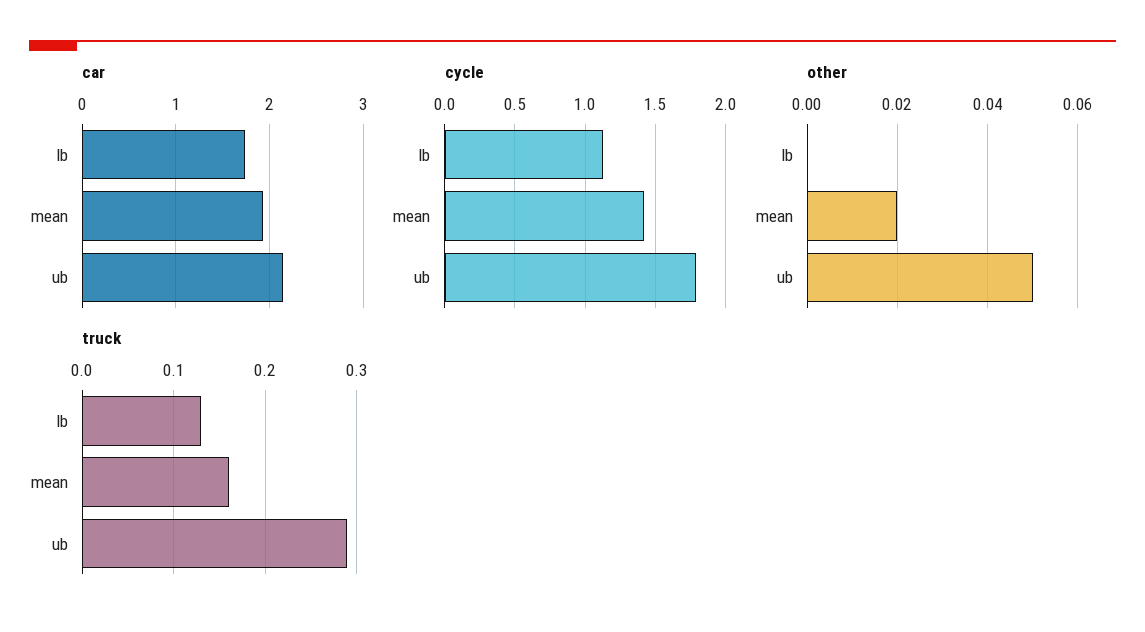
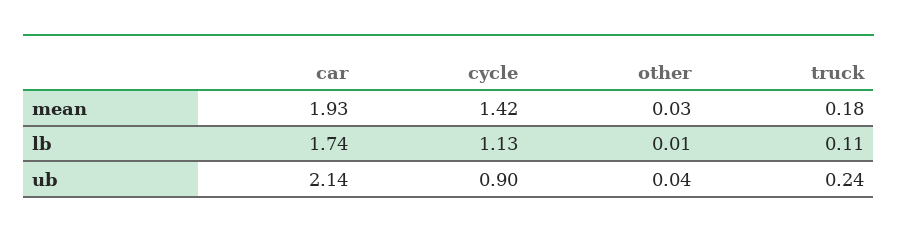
cycle, ub: 1.8 -> 0.9
other, lb: 0 -> 0.01
other, mean: 0.02 -> 0.03
other, ub: 0.05 -> 0.04
truck, lb: 0.13 -> 0.11
truck, mean: 0.16 -> 0.18
truck, ub: 0.29 -> 0.24

